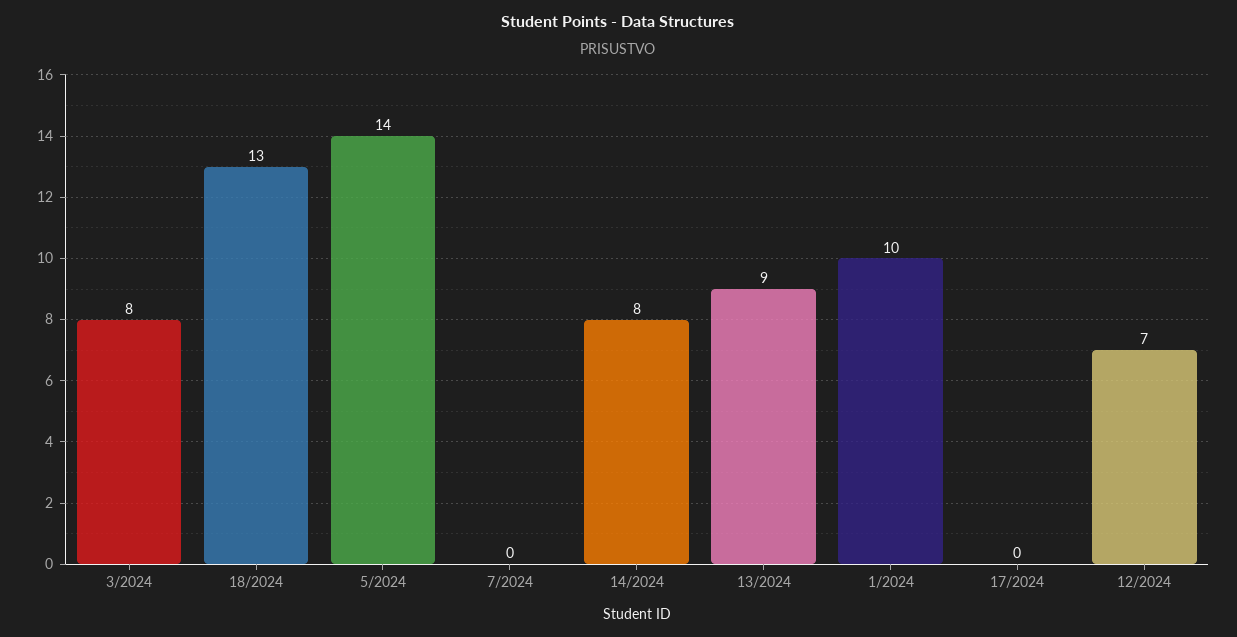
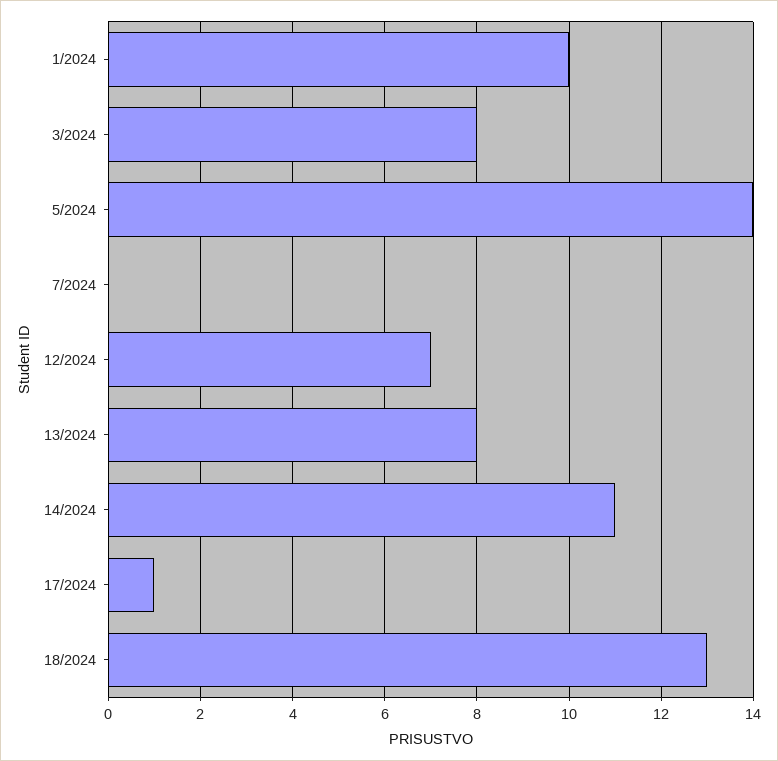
14/2024: 8 -> 11
13/2024: 9 -> 8
17/2024: 0 -> 1

